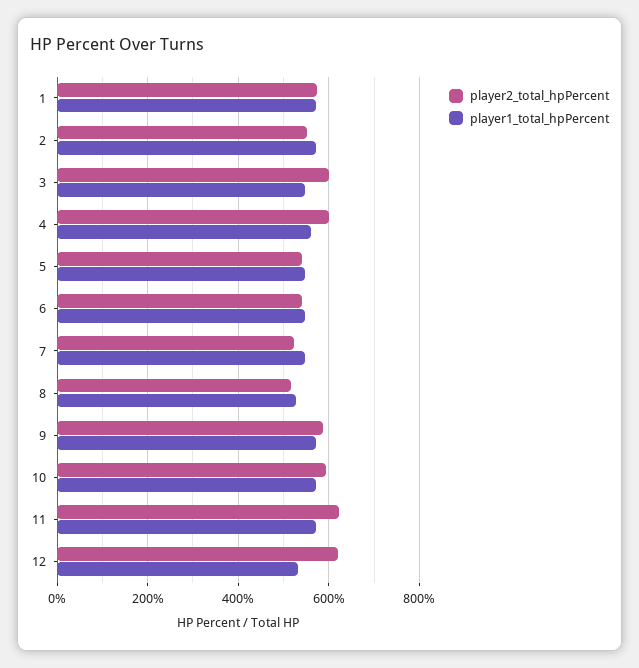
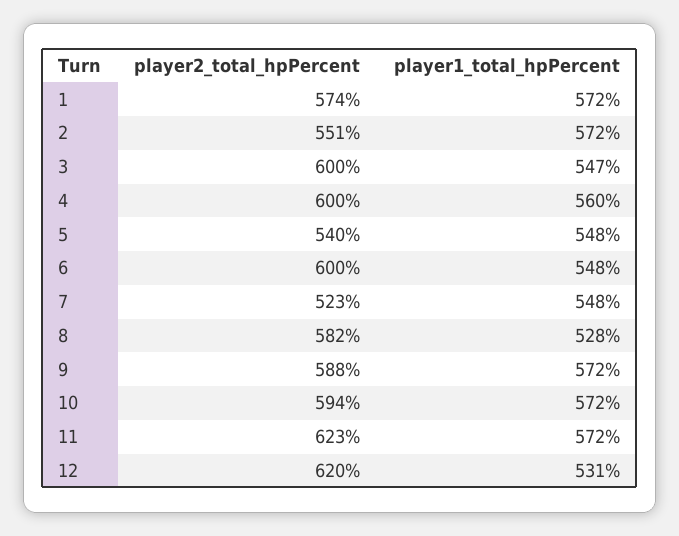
player2_total_hpPercent, 6: 540 -> 600
player2_total_hpPercent, 8: 520 -> 582

